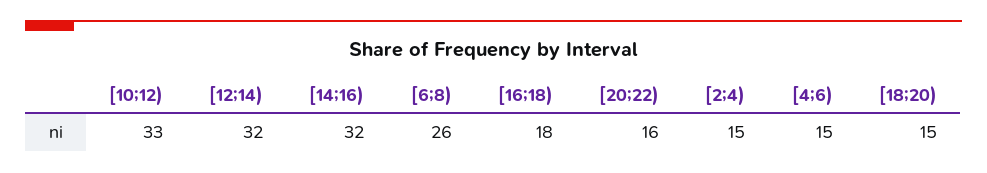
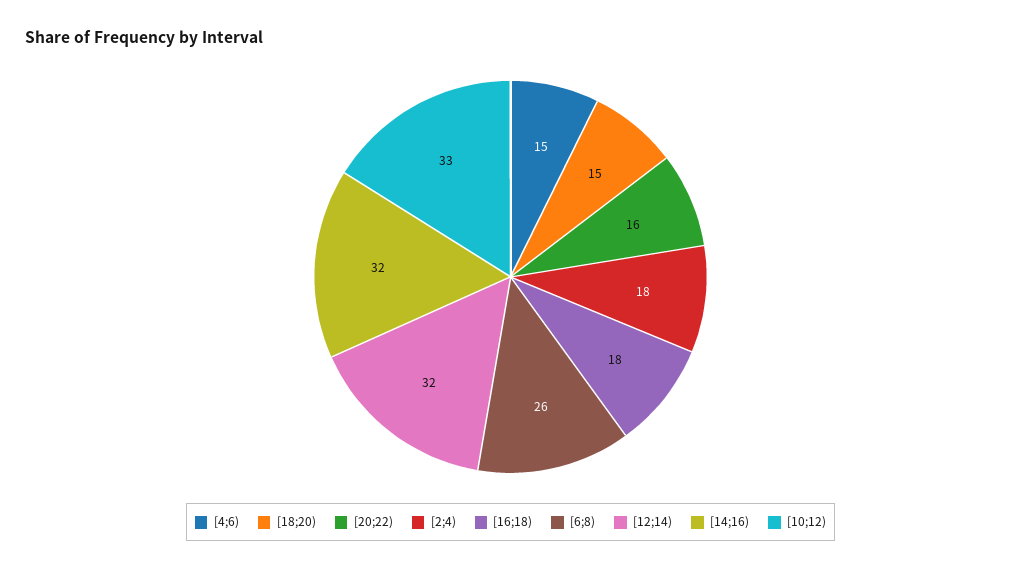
[2;4): 15 -> 18

